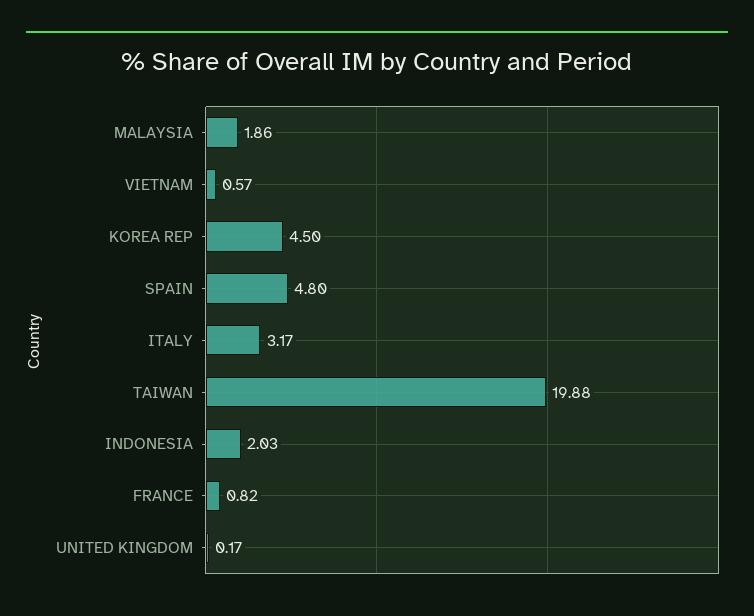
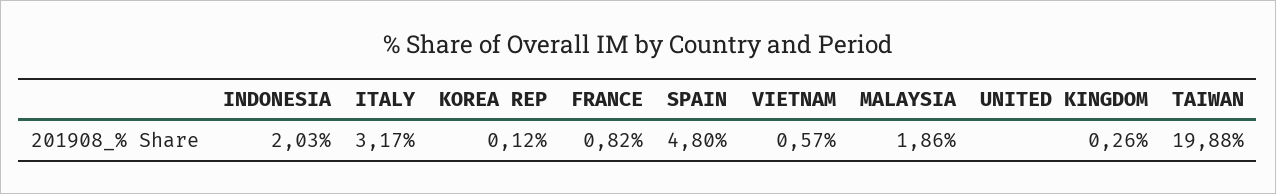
KOREA REP: 4.5 -> 0.12
UNITED KINGDOM: 0.17 -> 0.26

